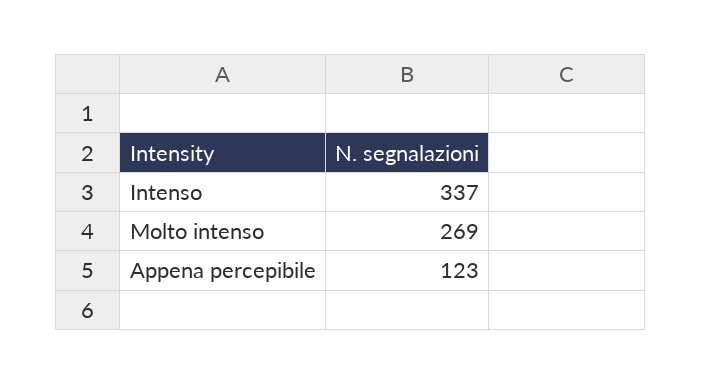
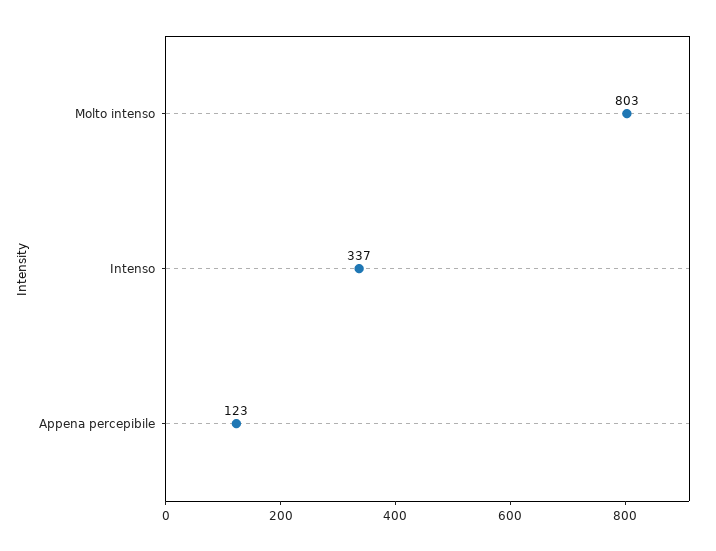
Molto intenso: 269 -> 803

